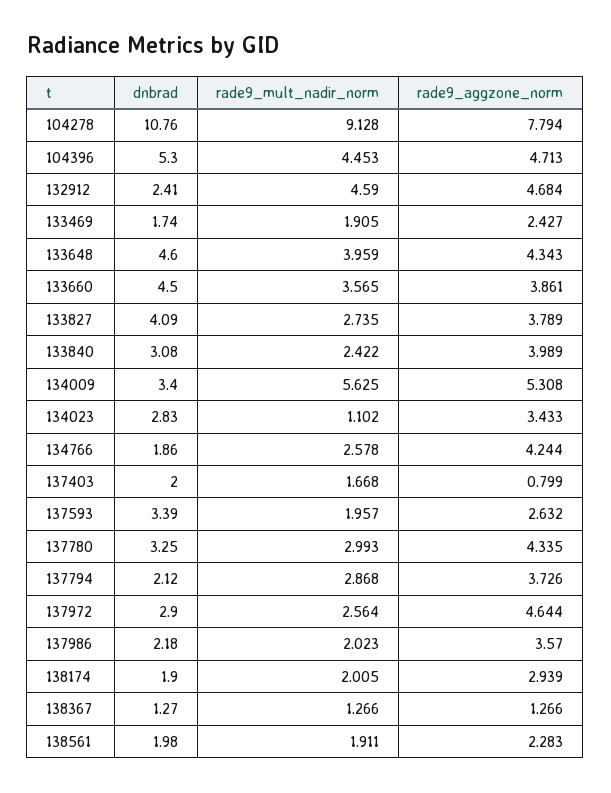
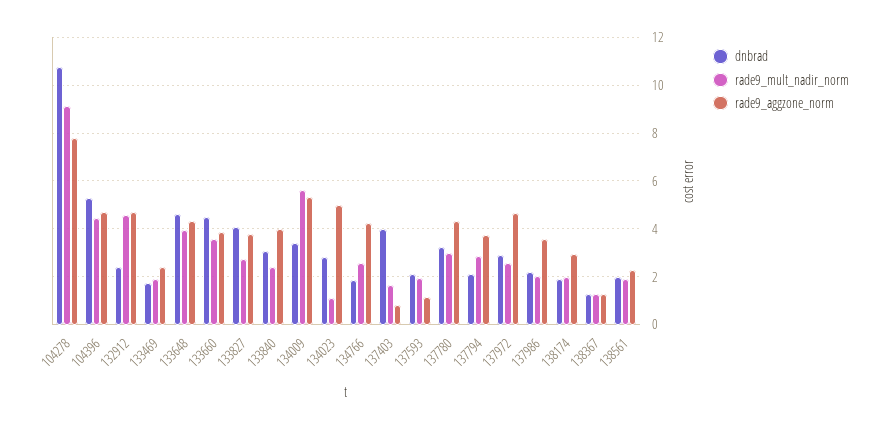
rade9_aggzone_norm, 134023: 3.433 -> 5
dnbrad, 137403: 2 -> 4
dnbrad, 137593: 3.39 -> 2
rade9_aggzone_norm, 137593: 2.632 -> 1

